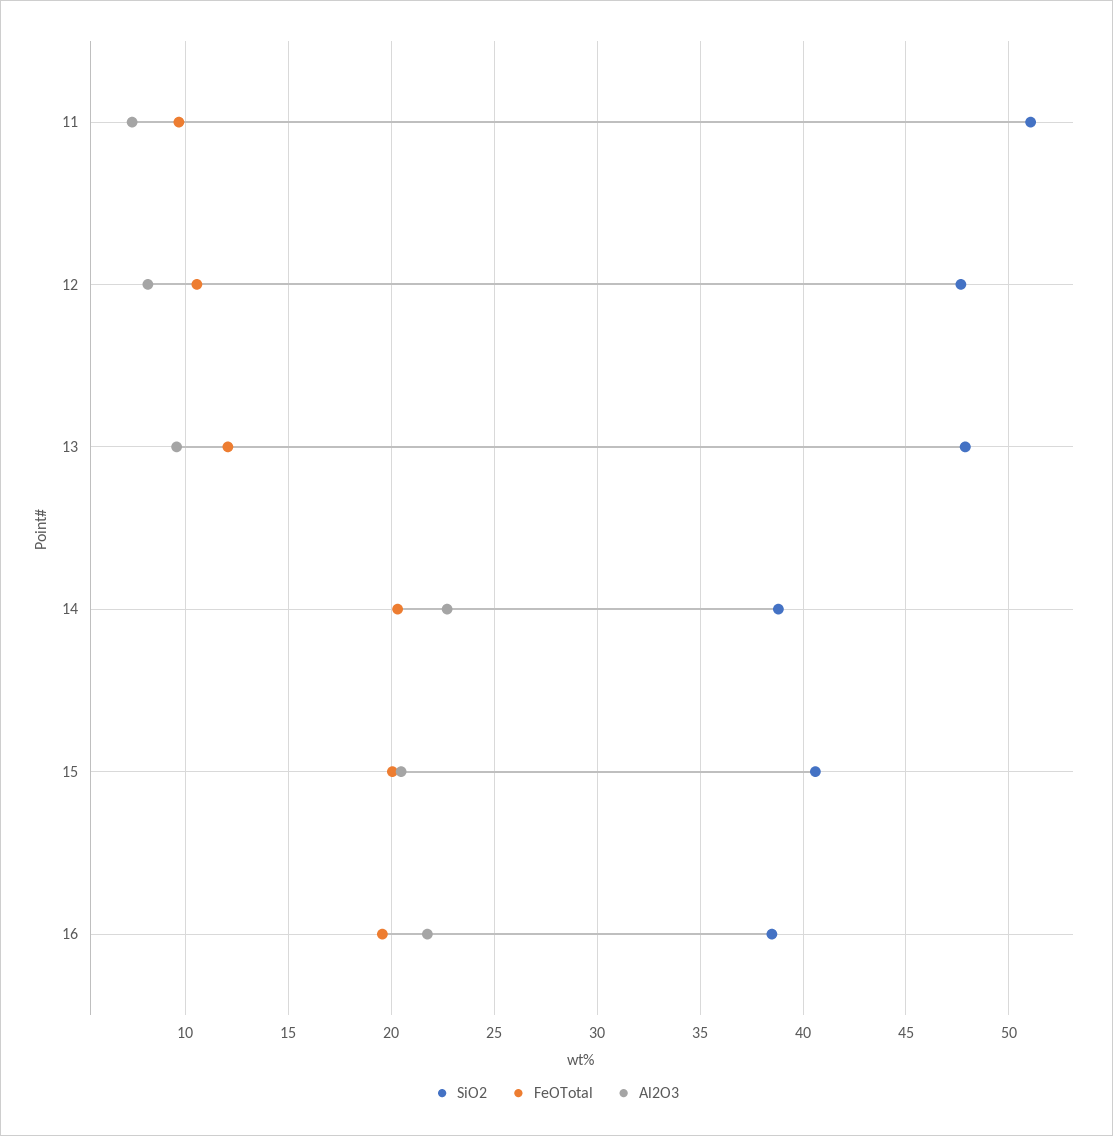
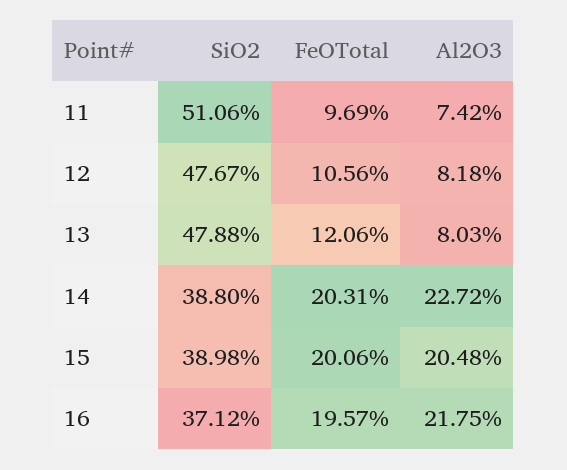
Al2O3, 13: 9.5 -> 8.03
SiO2, 15: 40.5 -> 38.98
SiO2, 16: 38.5 -> 37.12

